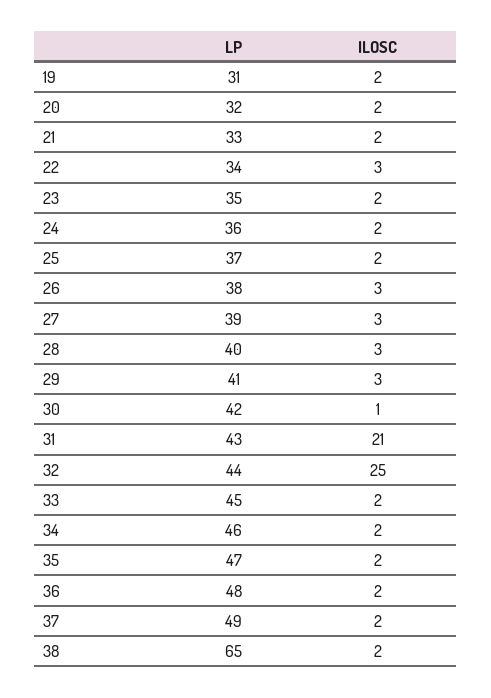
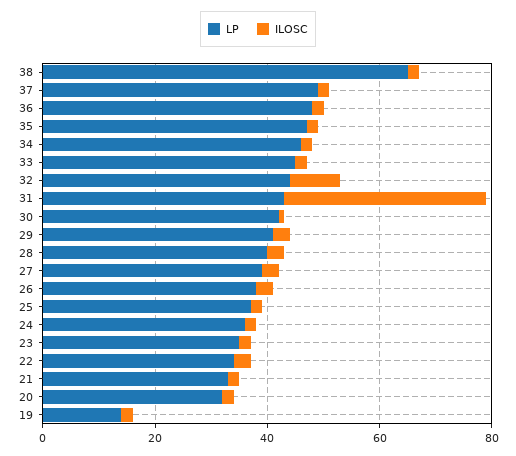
LP, 19: 31 -> 15
ILOSC, 31: 21 -> 35
ILOSC, 32: 25 -> 10

